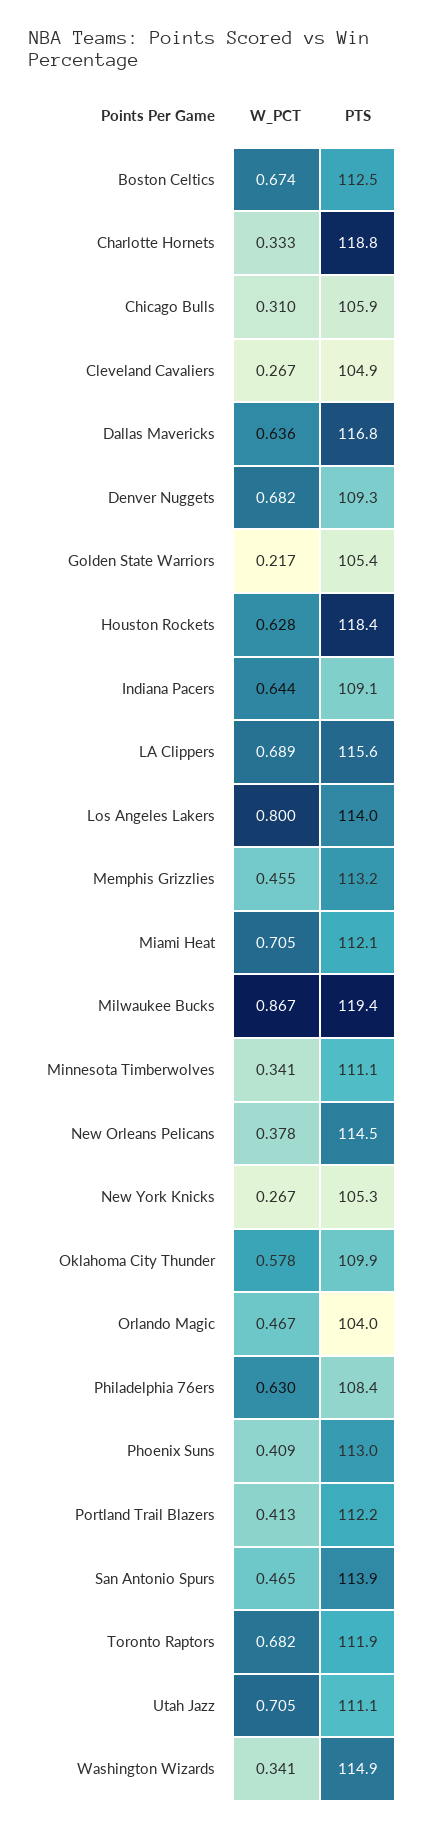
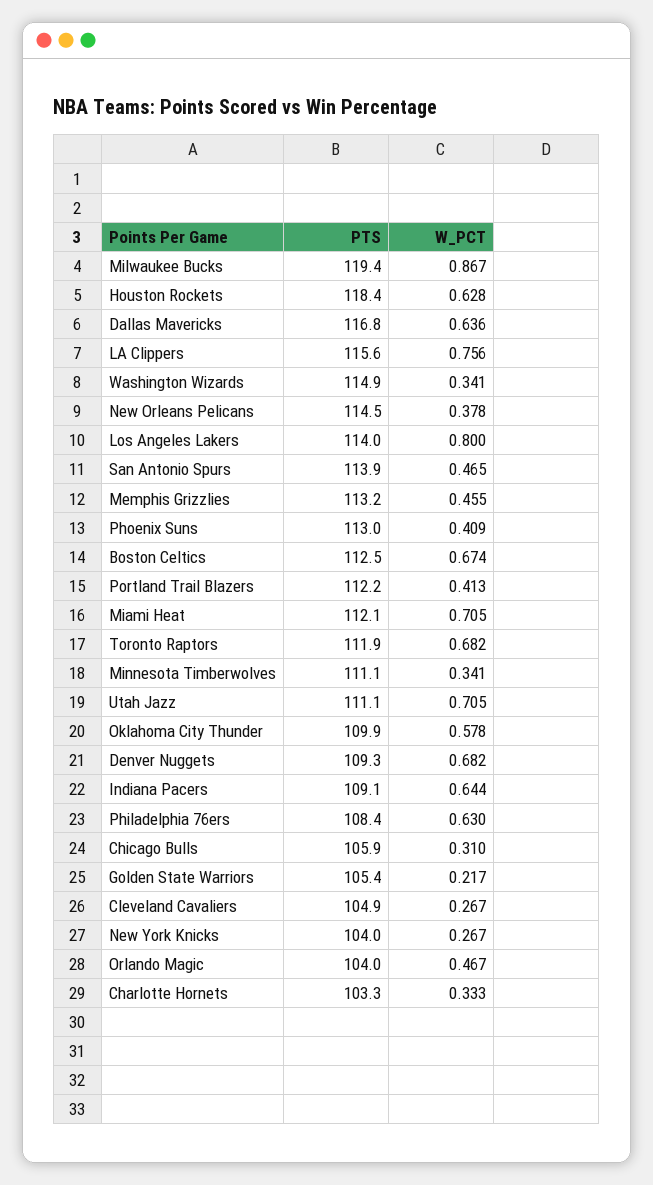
PTS, Charlotte Hornets: 118.8 -> 103.3
W_PCT, LA Clippers: 0.689 -> 0.756
PTS, New York Knicks: 105.3 -> 104

